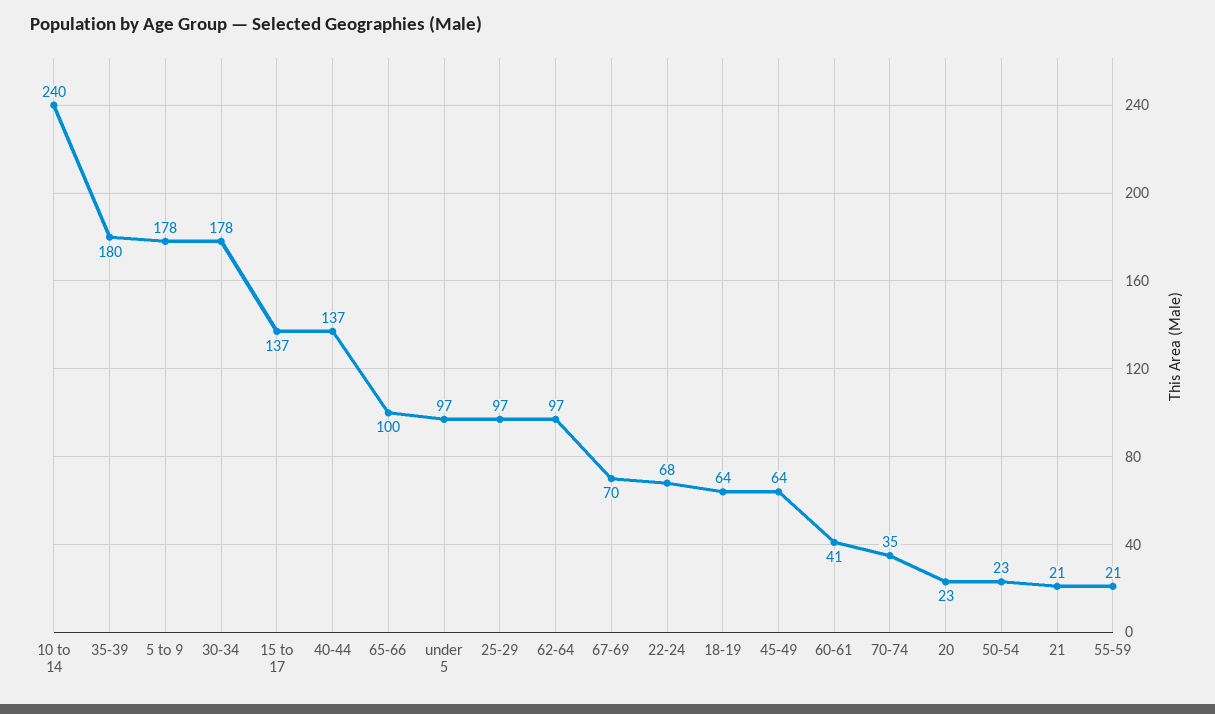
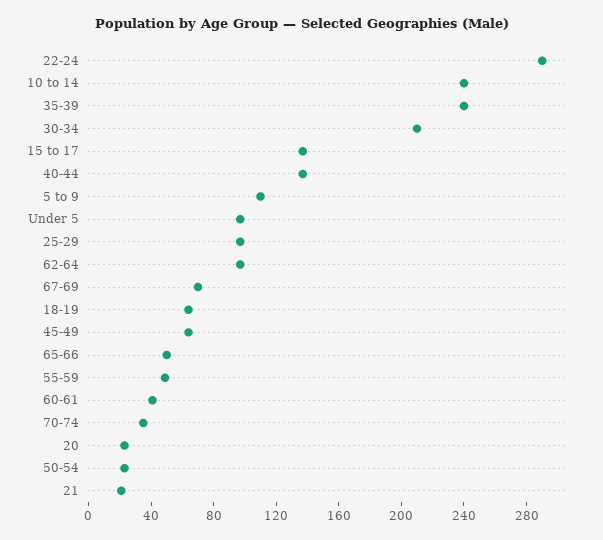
35-39: 180 -> 240
5 to 9: 178 -> 110
30-34: 178 -> 210
65-66: 100 -> 50
22-24: 68 -> 290
55-59: 21 -> 50

